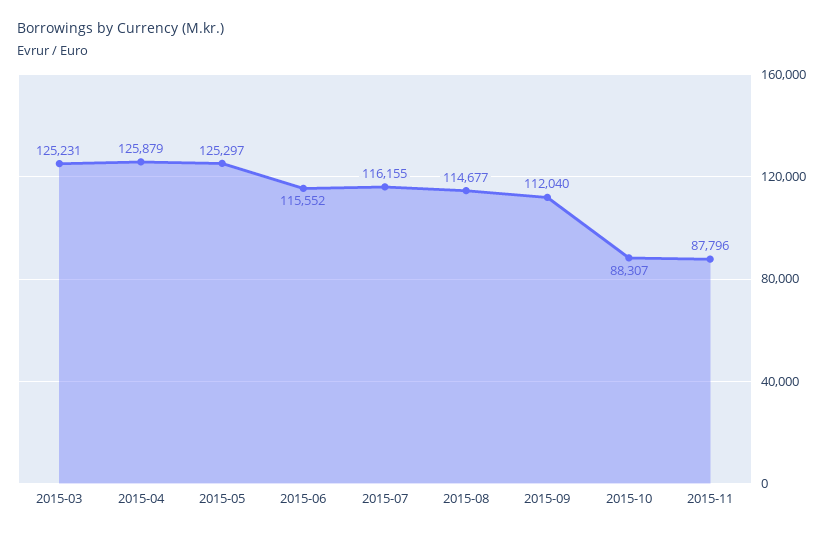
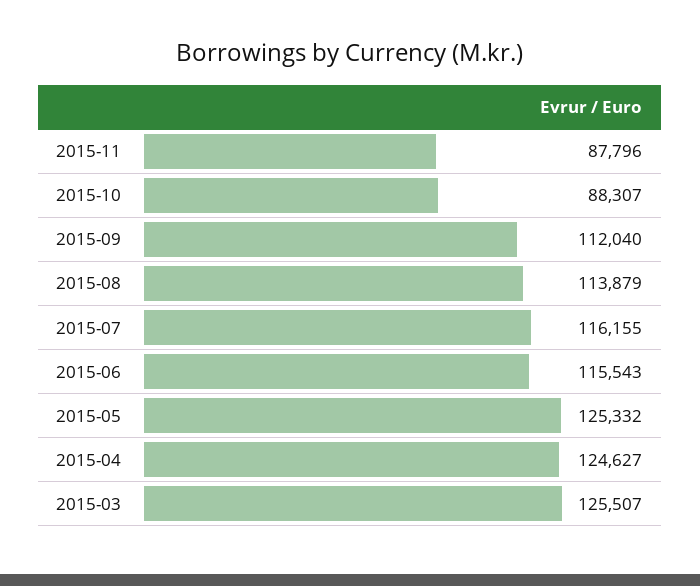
2015-03: 125231 -> 125507
2015-04: 125879 -> 124627
2015-05: 125297 -> 125332
2015-06: 115552 -> 115543
2015-08: 114677 -> 113879

